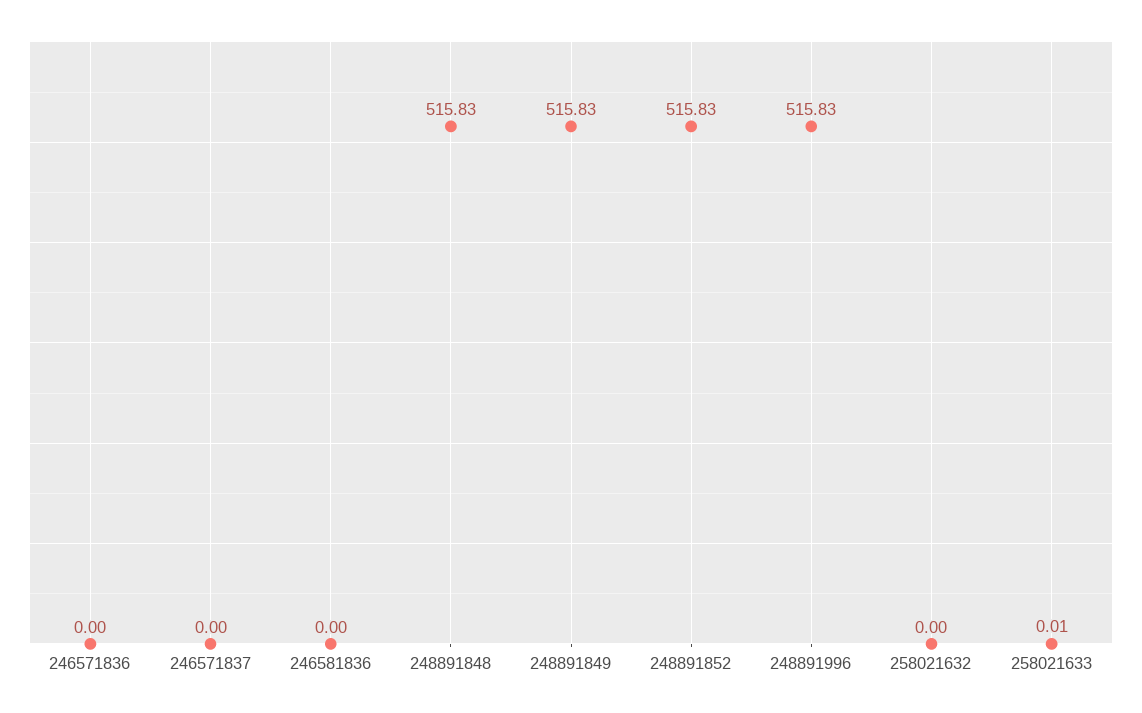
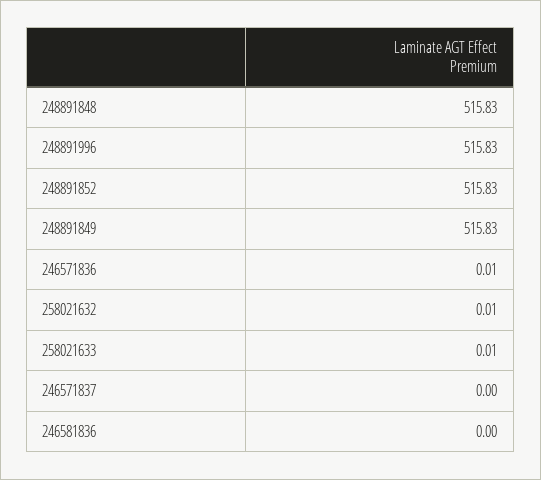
246571836: 0 -> 0.01
258021632: 0 -> 0.01

